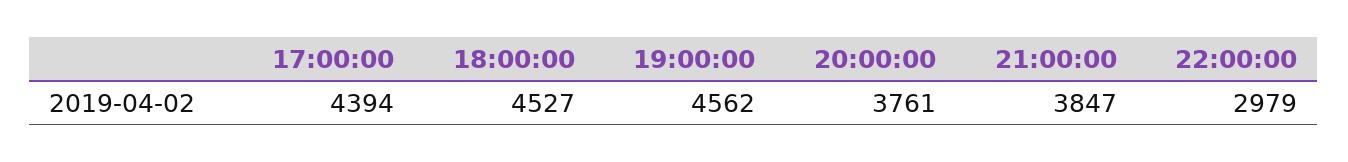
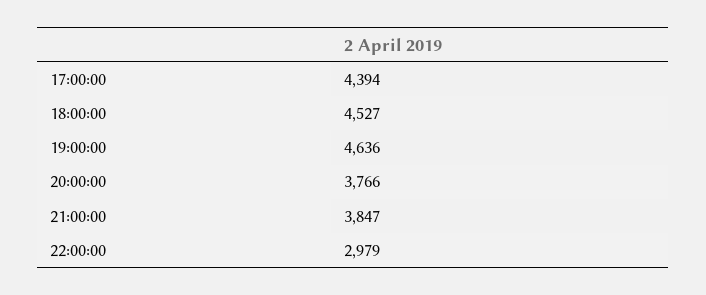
19:00:00: 4562 -> 4636
20:00:00: 3761 -> 3766

